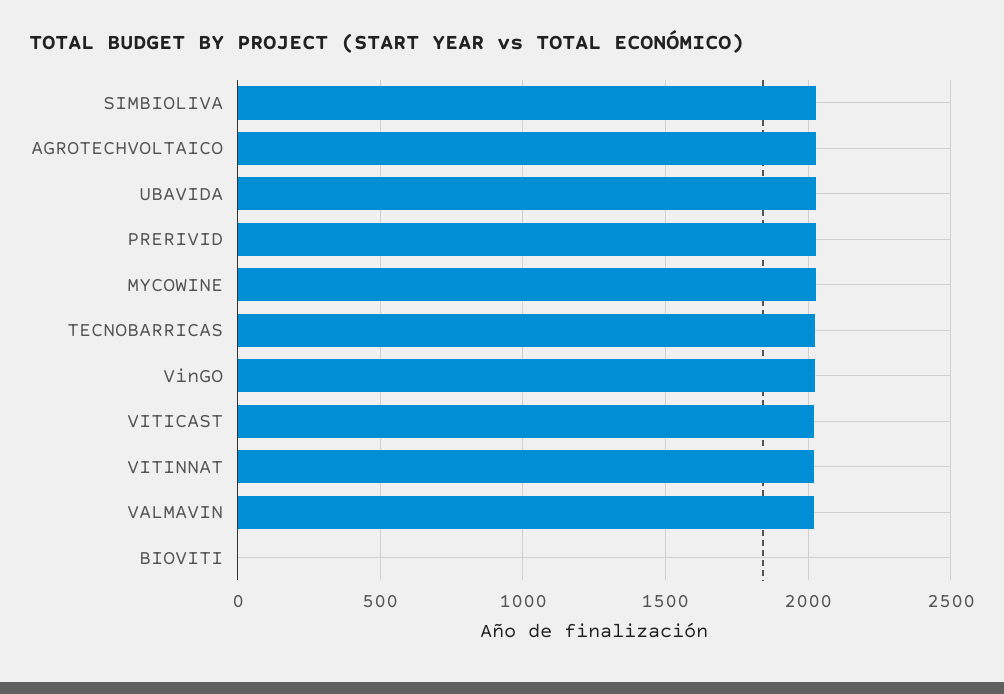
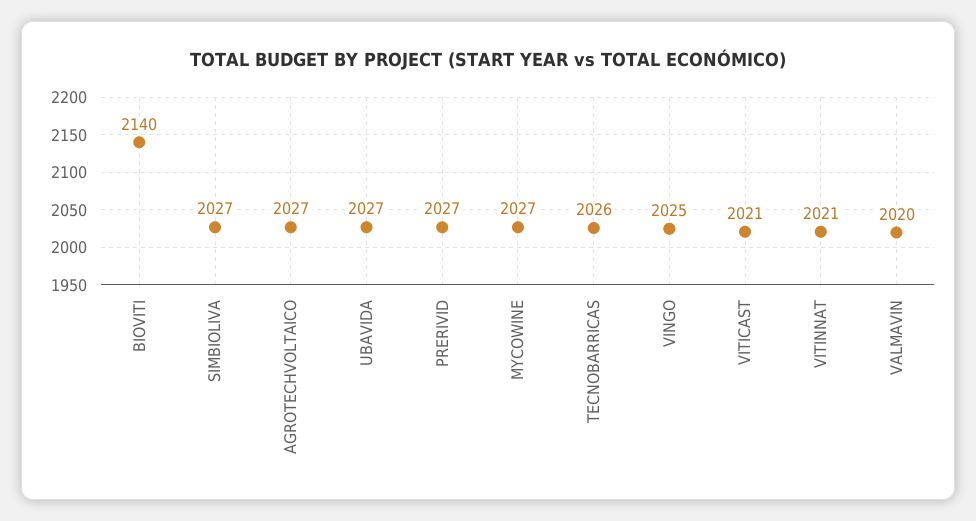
BIOVITI: 0 -> 2140

